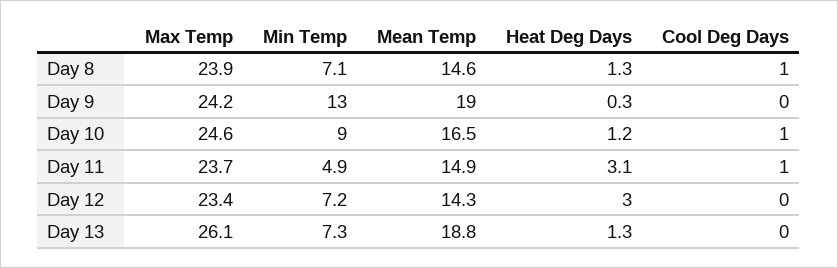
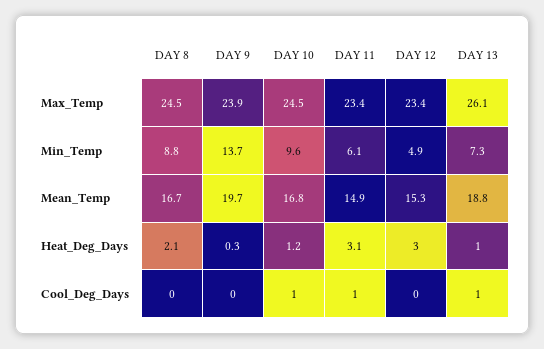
Max Temp, Day 8: 23.9 -> 24.5
Min Temp, Day 8: 7.1 -> 8.8
Mean Temp, Day 8: 14.6 -> 16.7
Heat Deg Days, Day 8: 1.3 -> 2.1
Cool Deg Days, Day 8: 1 -> 0
Max Temp, Day 9: 24.2 -> 23.9
Min Temp, Day 9: 13 -> 13.7
Mean Temp, Day 9: 19 -> 19.7
Max Temp, Day 10: 24.6 -> 24.5
Min Temp, Day 10: 9 -> 9.6
Mean Temp, Day 10: 16.5 -> 16.8
Max Temp, Day 11: 23.7 -> 23.4
Min Temp, Day 11: 4.9 -> 6.1
Min Temp, Day 12: 7.2 -> 4.9
Mean Temp, Day 12: 14.3 -> 15.3
Heat Deg Days, Day 13: 1.3 -> 1
Cool Deg Days, Day 13: 0 -> 1

